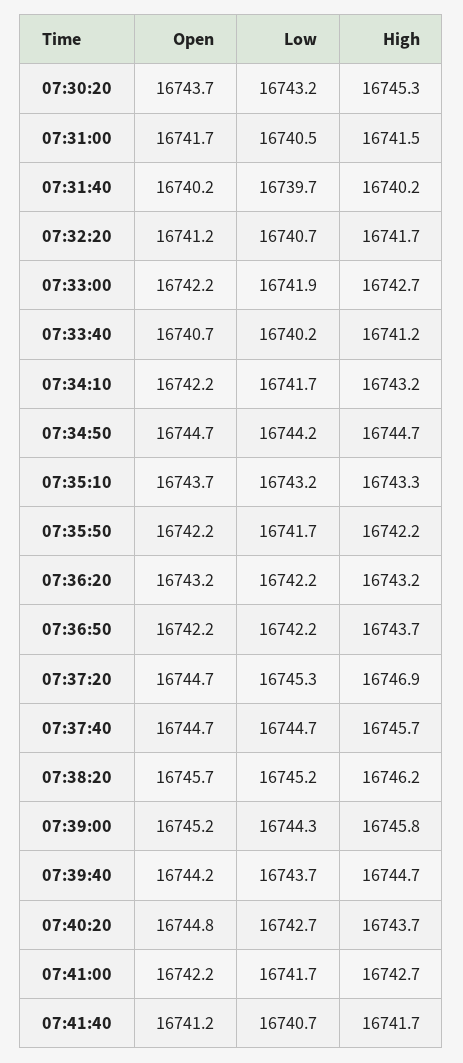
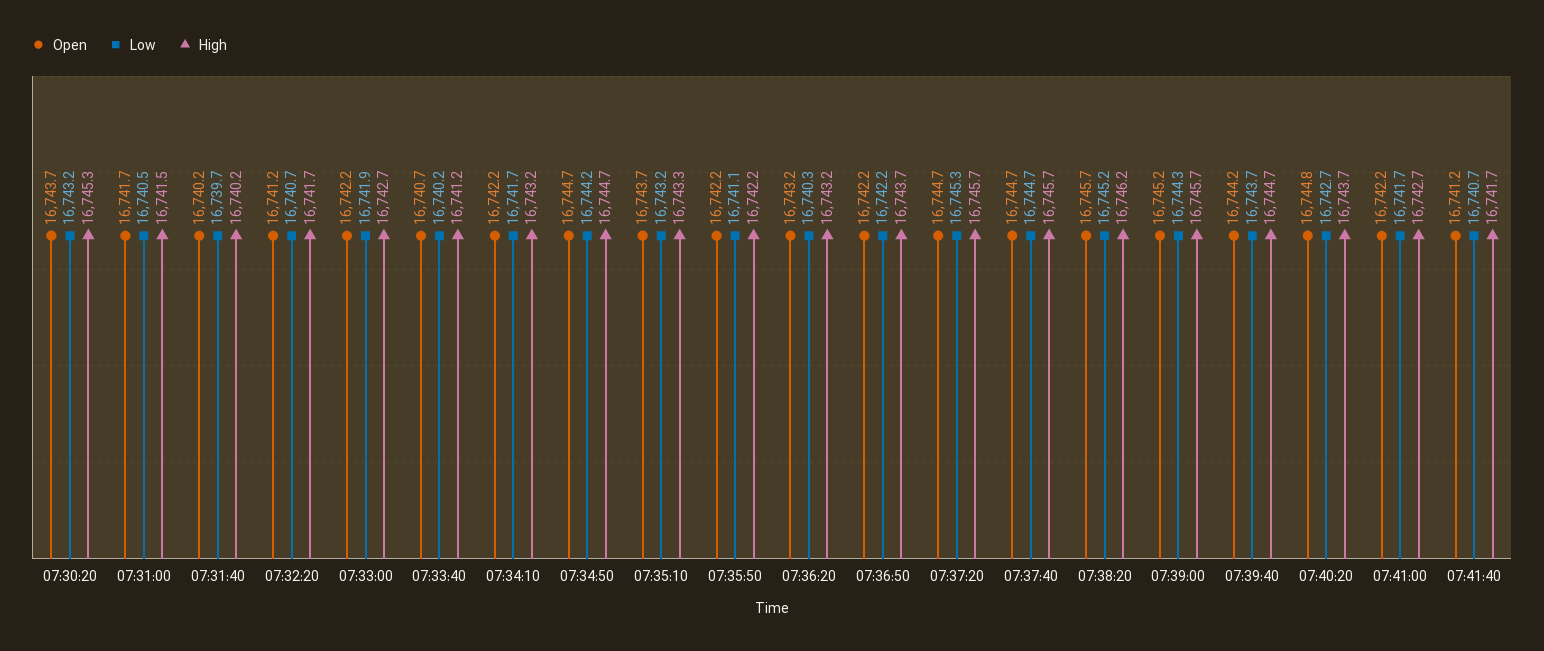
Low, 07:35:50: 16741.7 -> 16741.1
Low, 07:36:20: 16742.2 -> 16740.3
High, 07:37:20: 16746.9 -> 16745.7
High, 07:39:00: 16745.8 -> 16745.7

